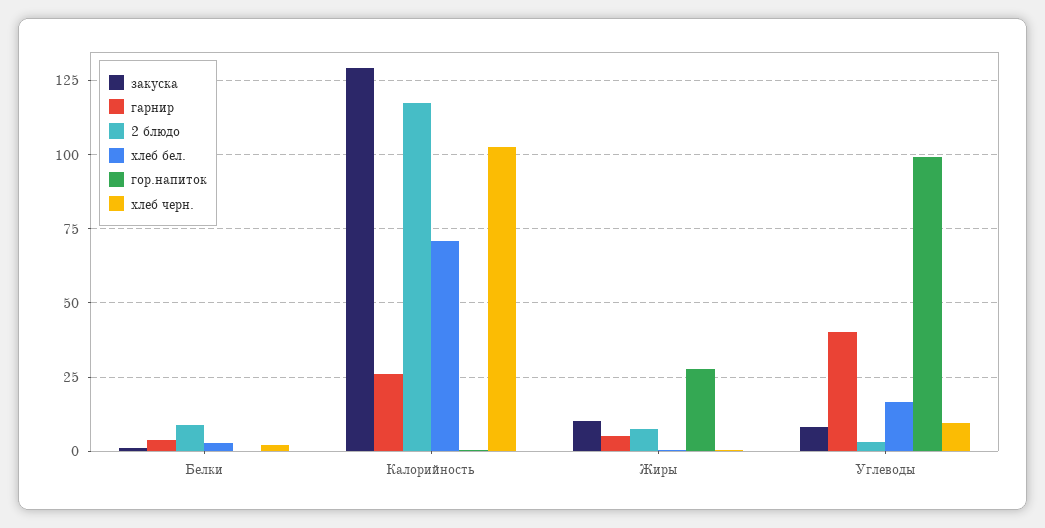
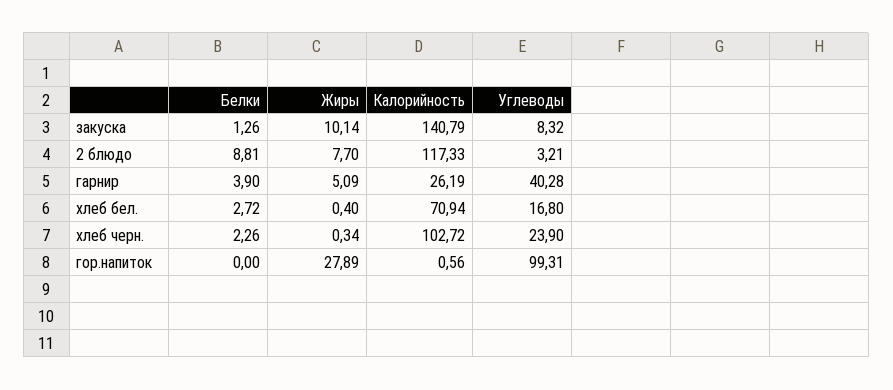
закуска, Калорийность: 130 -> 140.79
хлеб черн., Углеводы: 10 -> 23.9

